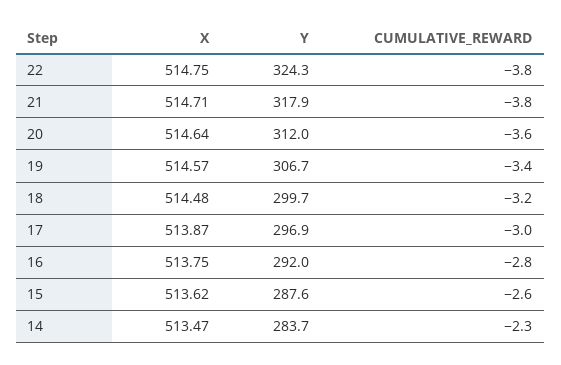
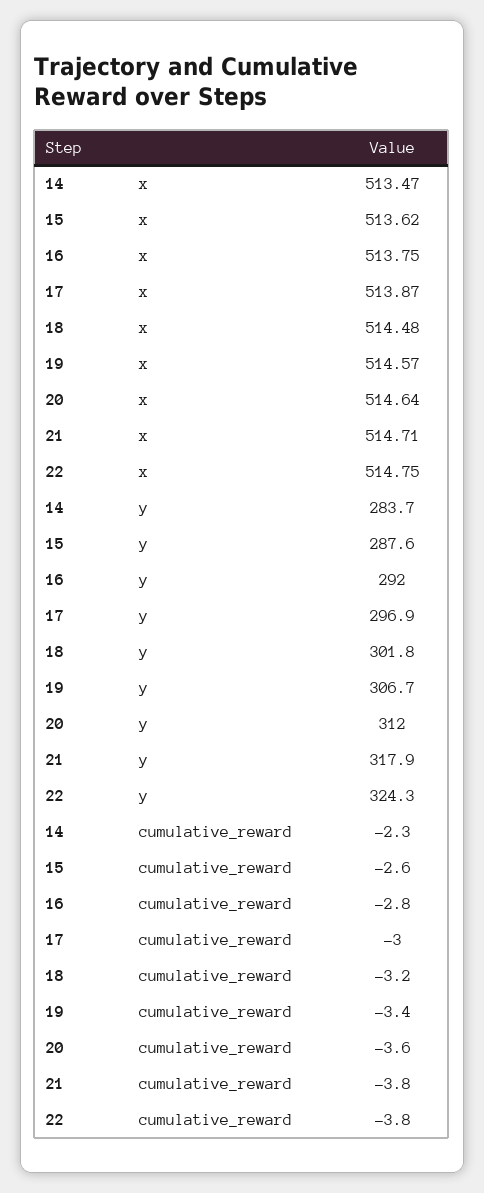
Y, 18: 299.7 -> 301.8

